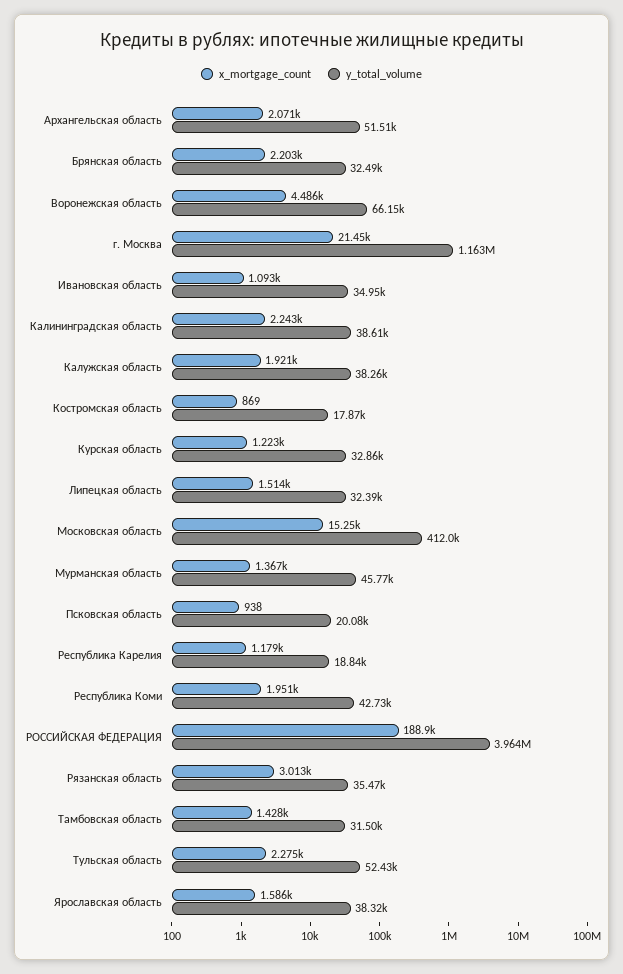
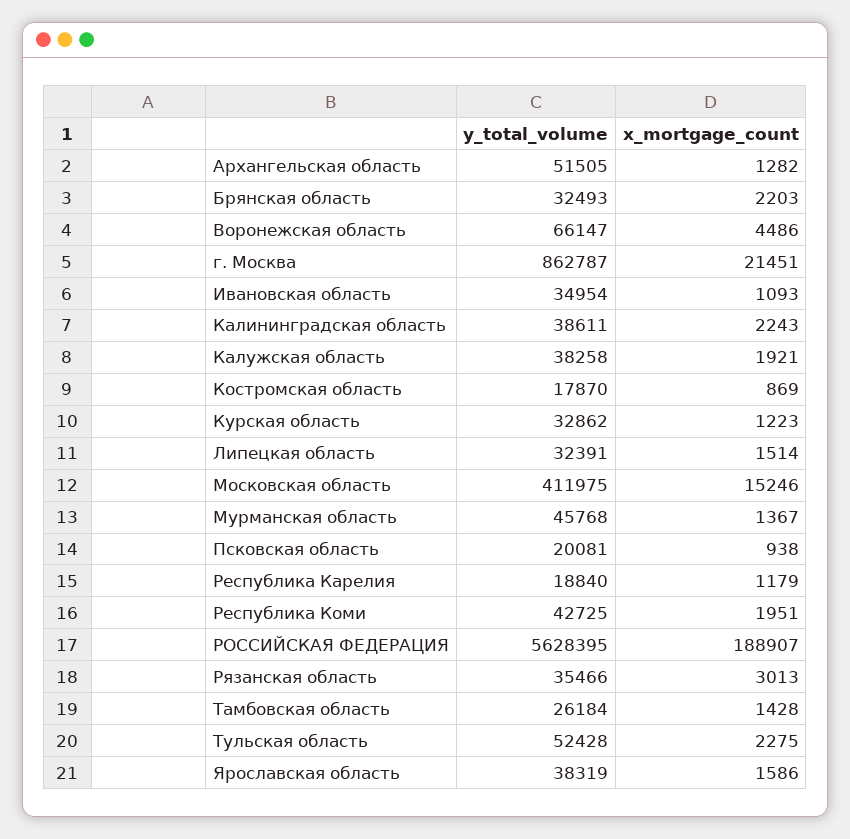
x_mortgage_count, Архангельская область: 2071 -> 1282
y_total_volume, г. Москва: 1163000 -> 862787
y_total_volume, РОССИЙСКАЯ ФЕДЕРАЦИЯ: 3964000 -> 5628395
y_total_volume, Тамбовская область: 31500 -> 26184

